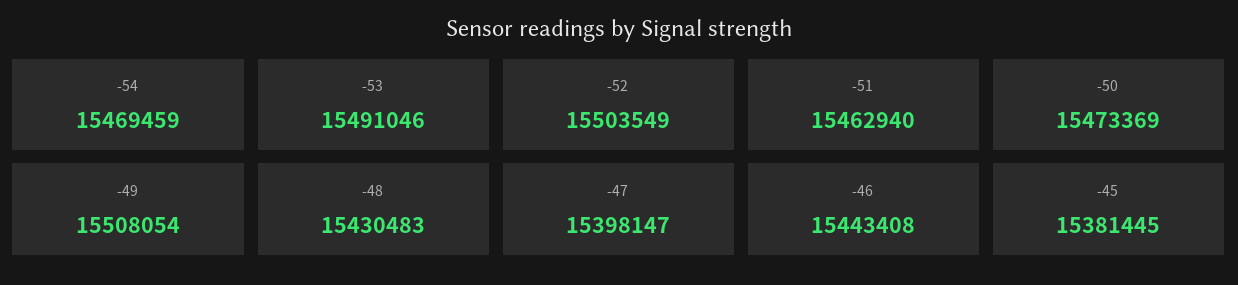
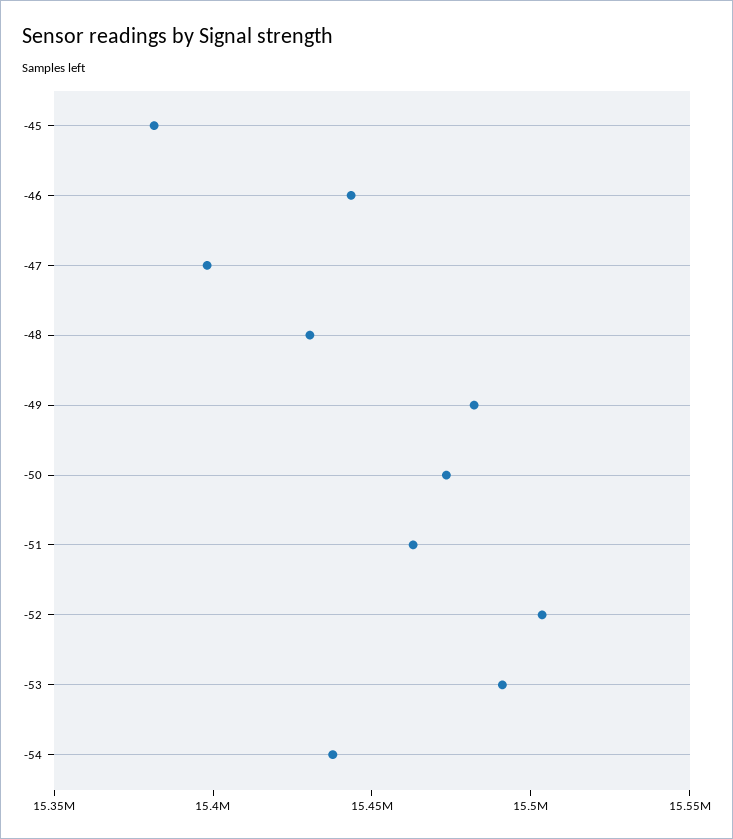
-54: 15469459 -> 15440000
-49: 15508054 -> 15480000

